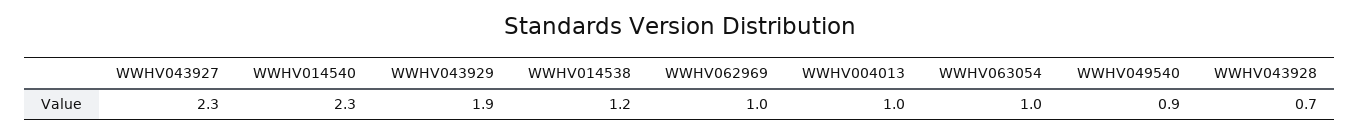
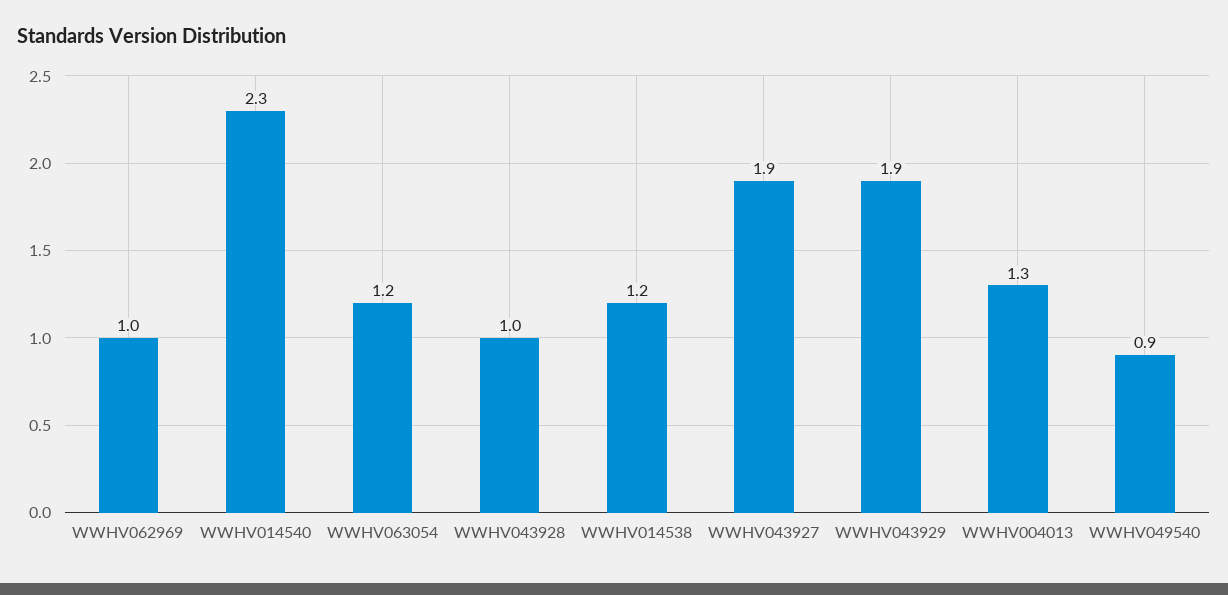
WWHV043927: 2.3 -> 1.9
WWHV004013: 1 -> 1.3
WWHV063054: 1 -> 1.2
WWHV043928: 0.7 -> 1

